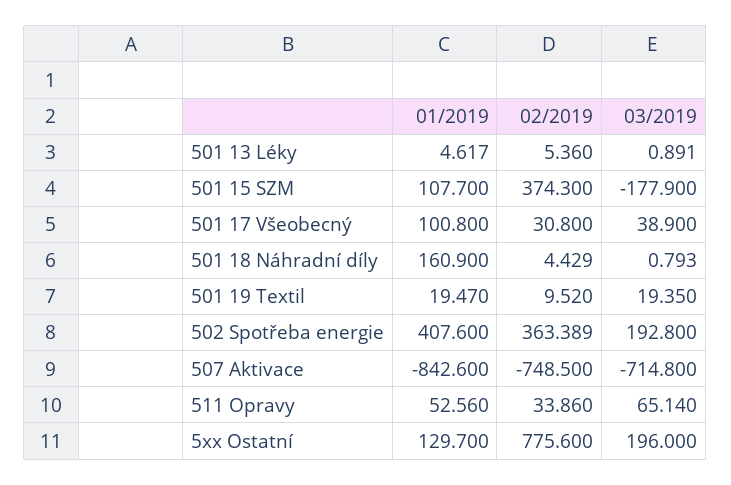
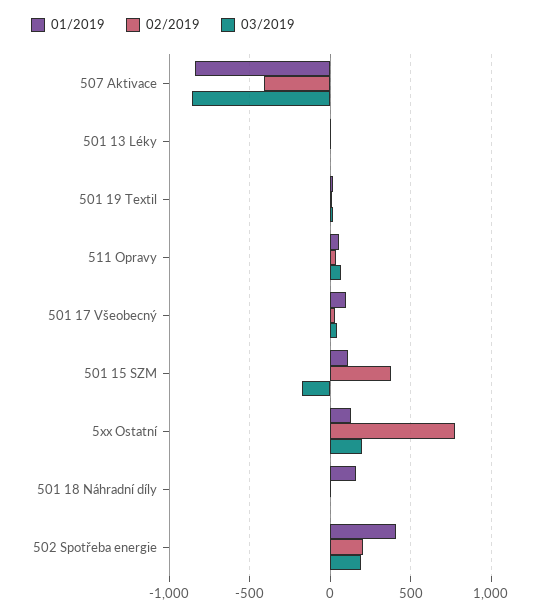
02/2019, 502 Spotřeba energie: 363.389 -> 200
02/2019, 507 Aktivace: -748.5 -> -400
03/2019, 507 Aktivace: -714.8 -> -850

